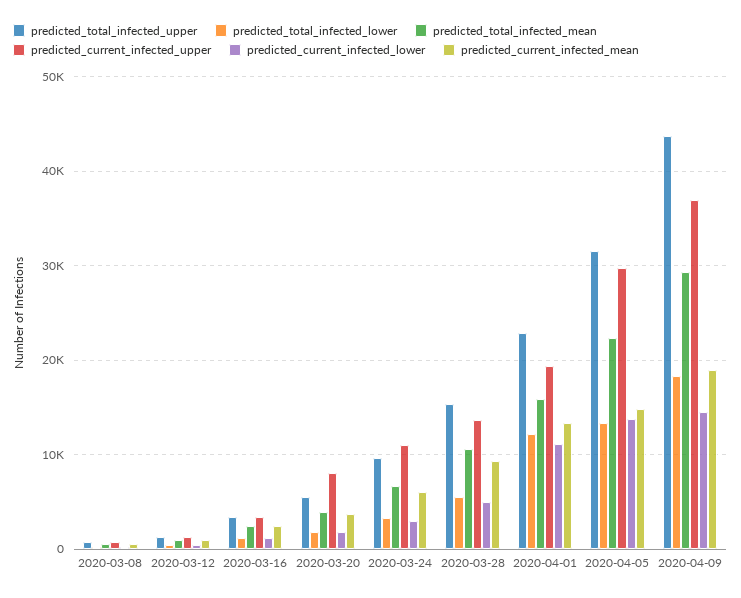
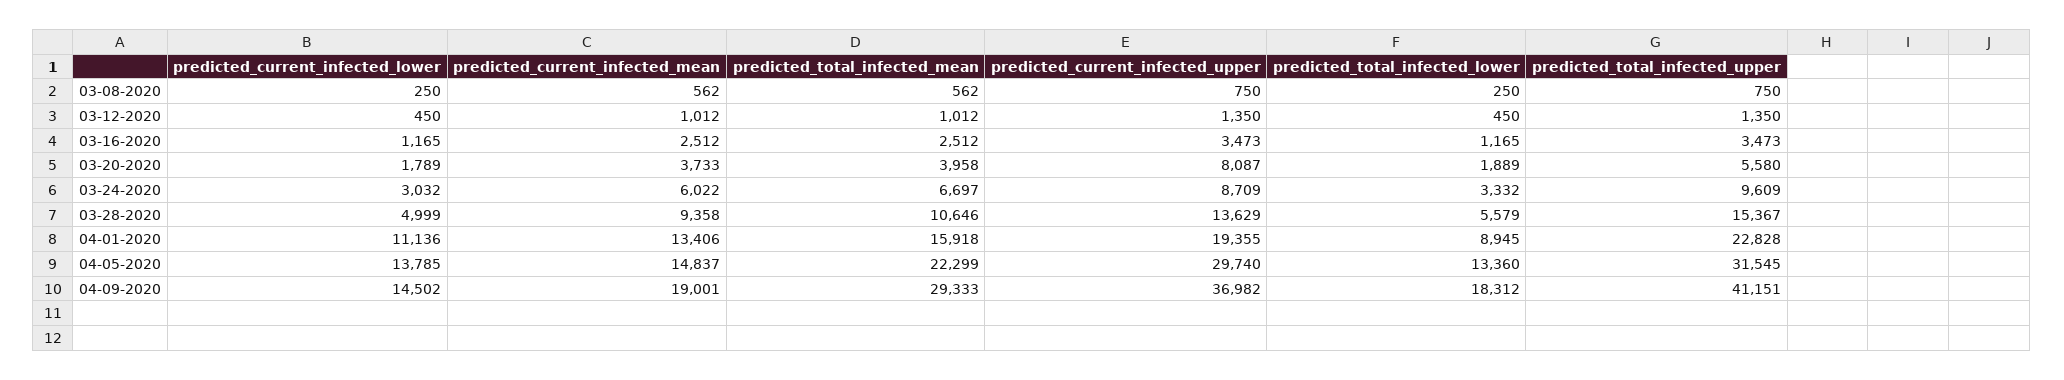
predicted_current_infected_upper, 2020-03-24: 11000 -> 8709
predicted_total_infected_lower, 2020-04-01: 12000 -> 8945
predicted_total_infected_upper, 2020-04-09: 44000 -> 41151

